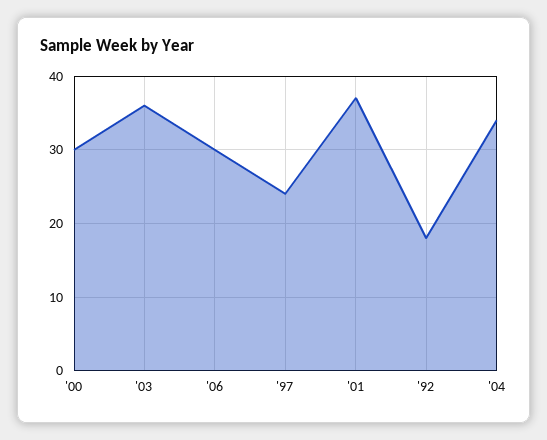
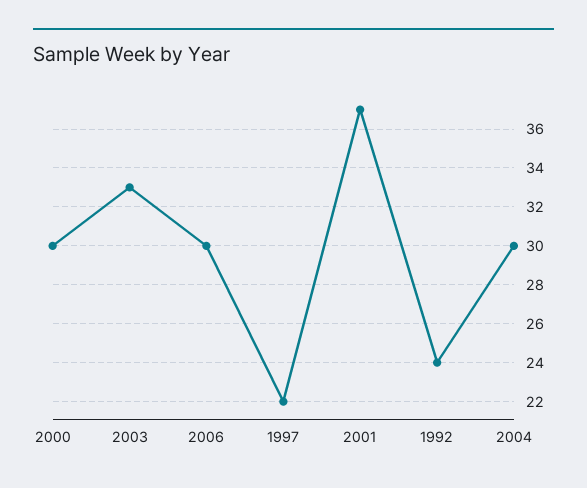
'03: 36 -> 33
'97: 24 -> 22
'92: 18 -> 24
'04: 34 -> 30

